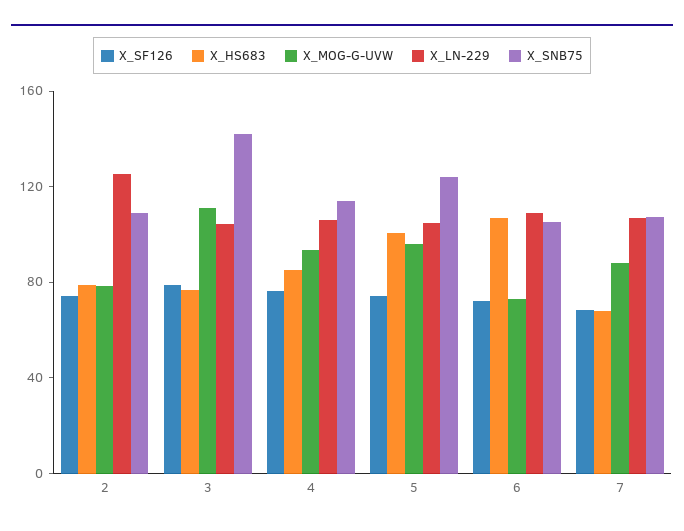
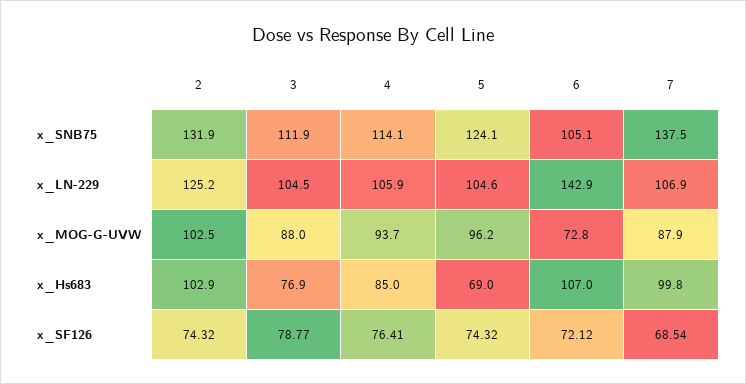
X_HS683, 2: 80 -> 102.9
X_MOG-G-UVW, 2: 80 -> 102.5
X_SNB75, 2: 110 -> 131.9
X_MOG-G-UVW, 3: 110 -> 88
X_SNB75, 3: 140 -> 111.9
X_HS683, 5: 100 -> 69
X_LN-229, 6: 110 -> 142.9
X_HS683, 7: 70 -> 99.8
X_SNB75, 7: 110 -> 137.5

